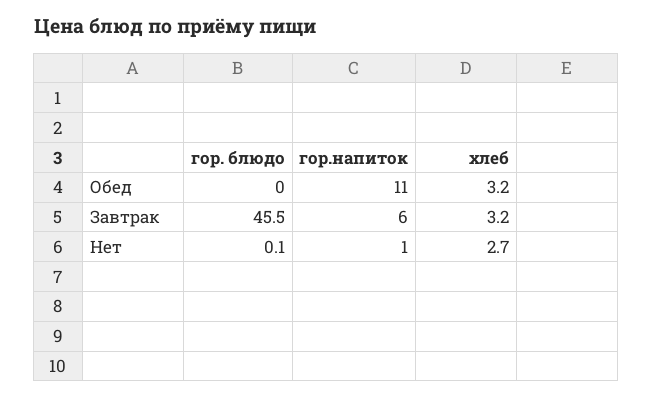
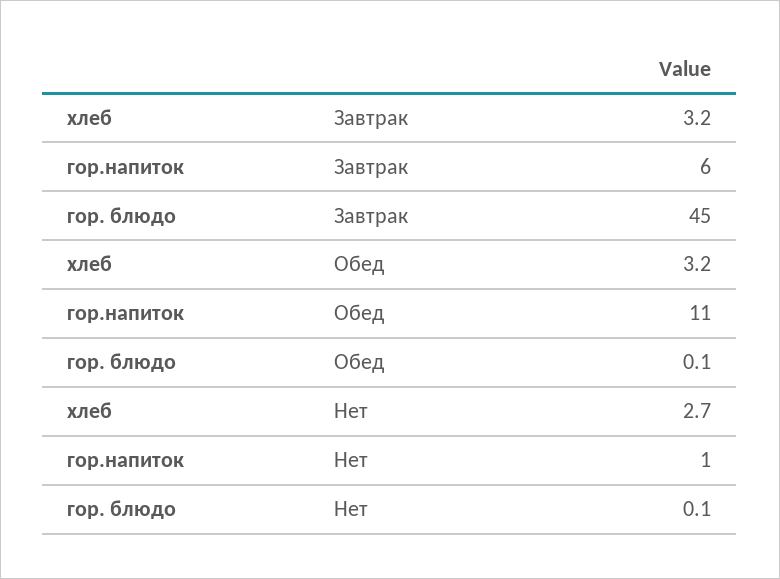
гор. блюдо, Обед: 0 -> 0.1
гор. блюдо, Завтрак: 45.5 -> 45

